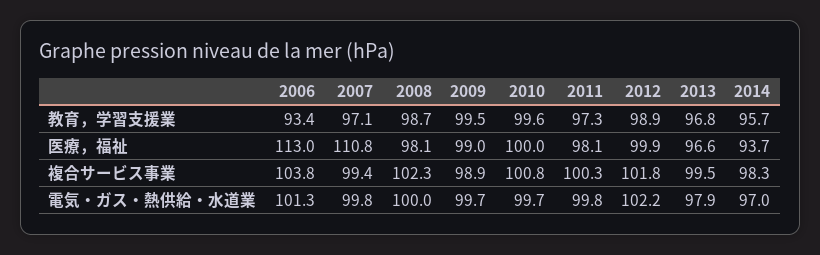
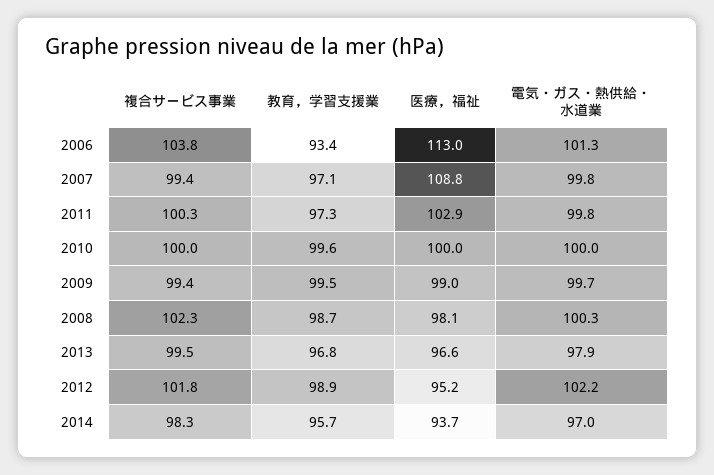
2007, 医療，福祉: 110.8 -> 108.8
2011, 医療，福祉: 98.1 -> 102.9
2012, 医療，福祉: 99.9 -> 95.2
2009, 複合サービス事業: 98.9 -> 99.4
2010, 複合サービス事業: 100.8 -> 100
2008, 電気・ガス・熱供給・水道業: 100 -> 100.3
2010, 電気・ガス・熱供給・水道業: 99.7 -> 100

